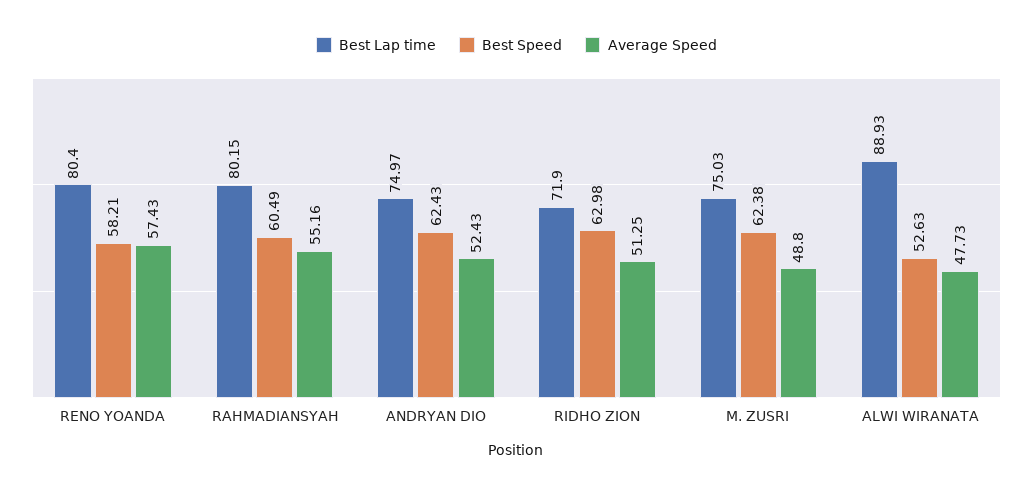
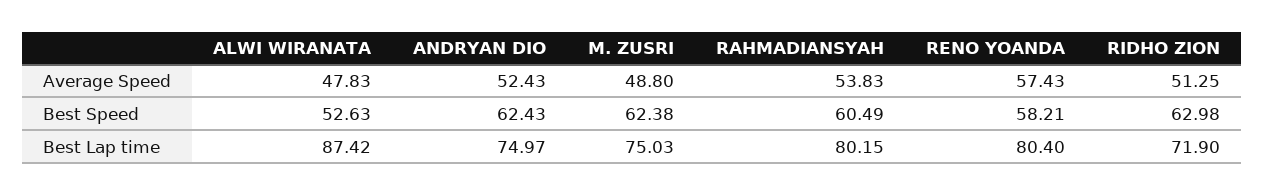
Average Speed, RAHMADIANSYAH: 55.16 -> 53.83
Best Lap time, ALWI WIRANATA: 88.93 -> 87.42
Average Speed, ALWI WIRANATA: 47.73 -> 47.83

